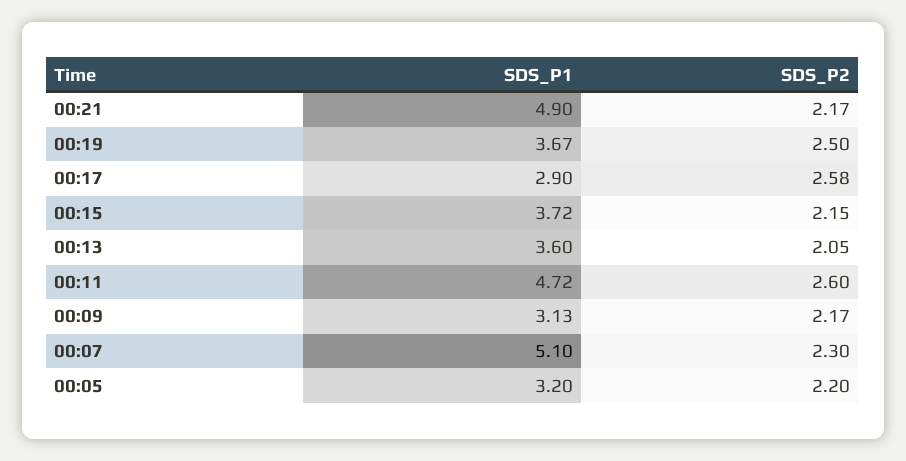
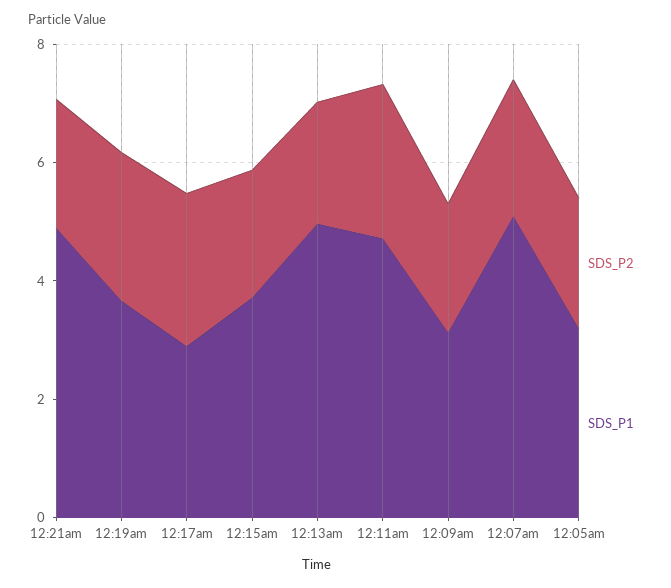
SDS_P1, 00:13: 3.6 -> 5

